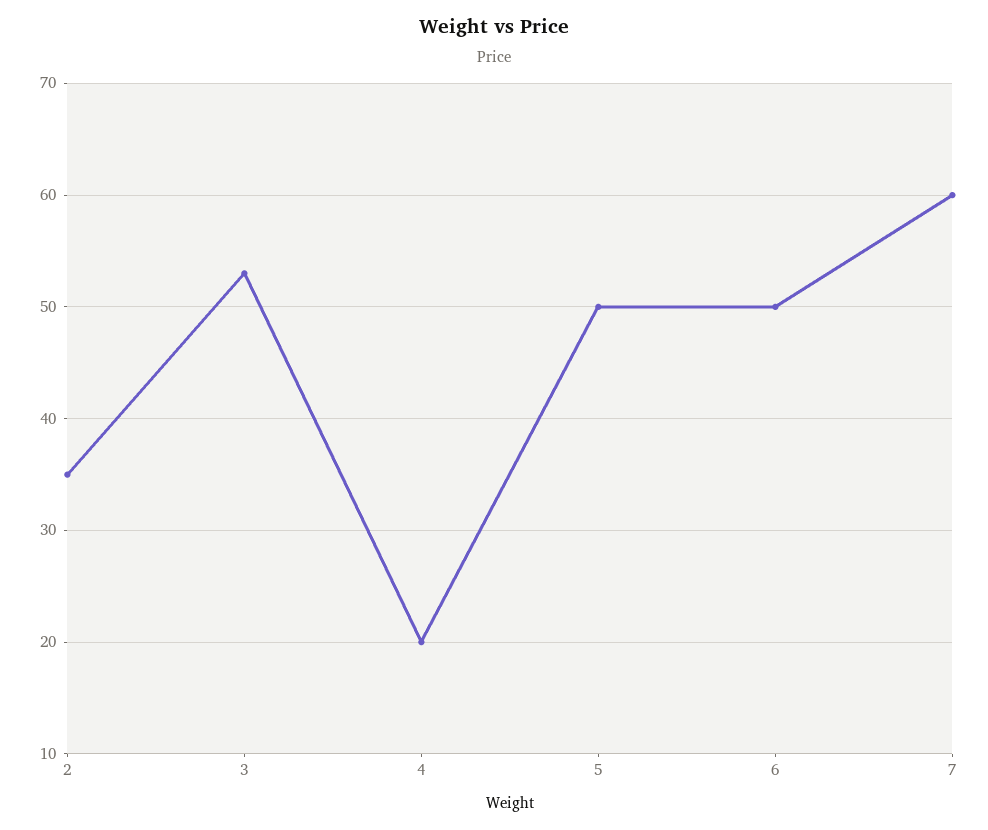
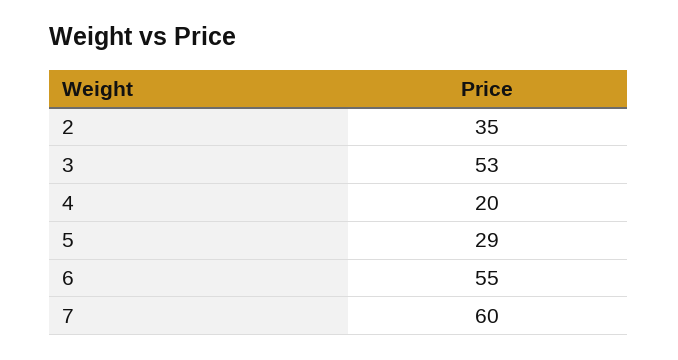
5: 50 -> 29
6: 50 -> 55

